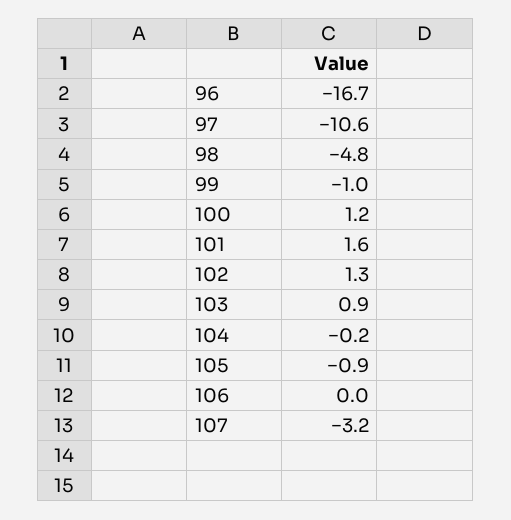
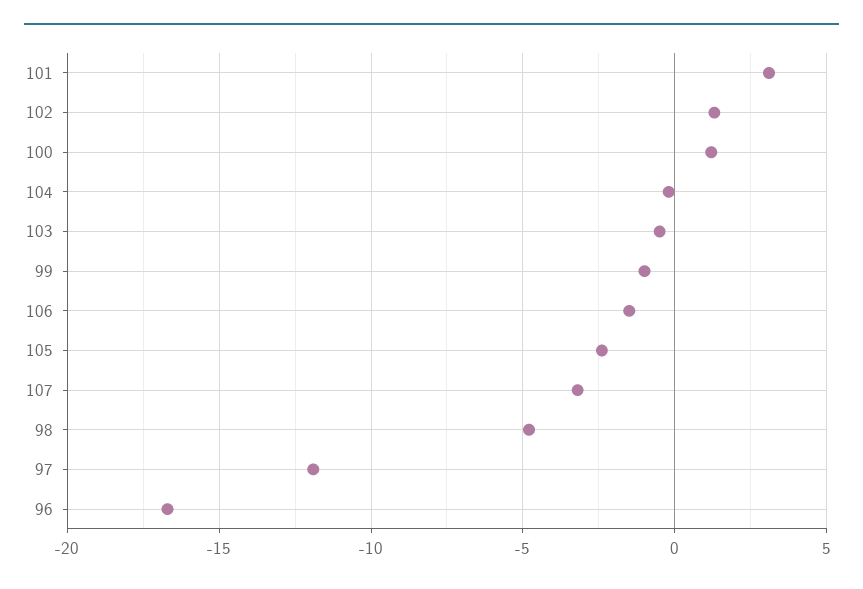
97: -10.6 -> -12
101: 1.6 -> 3
103: 0.9 -> -0.5
105: -0.9 -> -2.5
106: 0 -> -1.5

